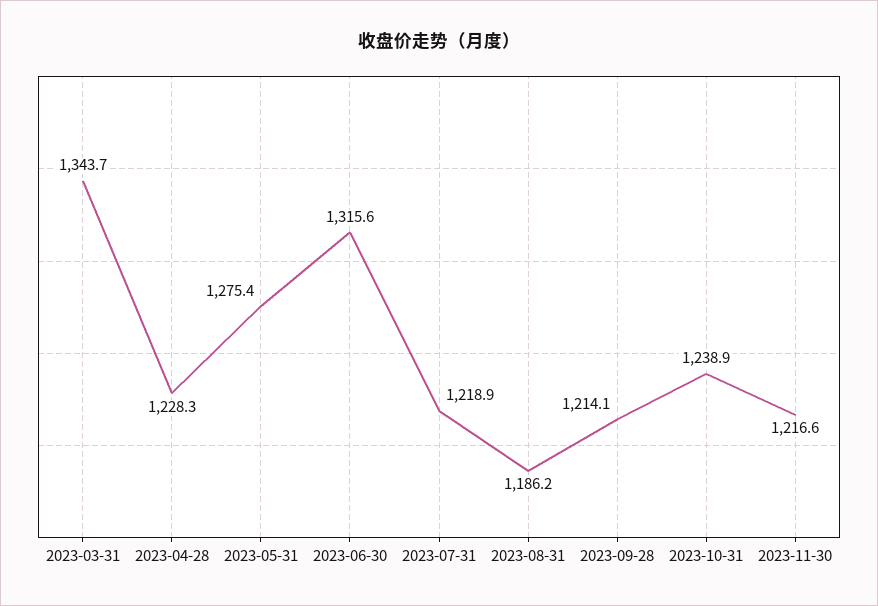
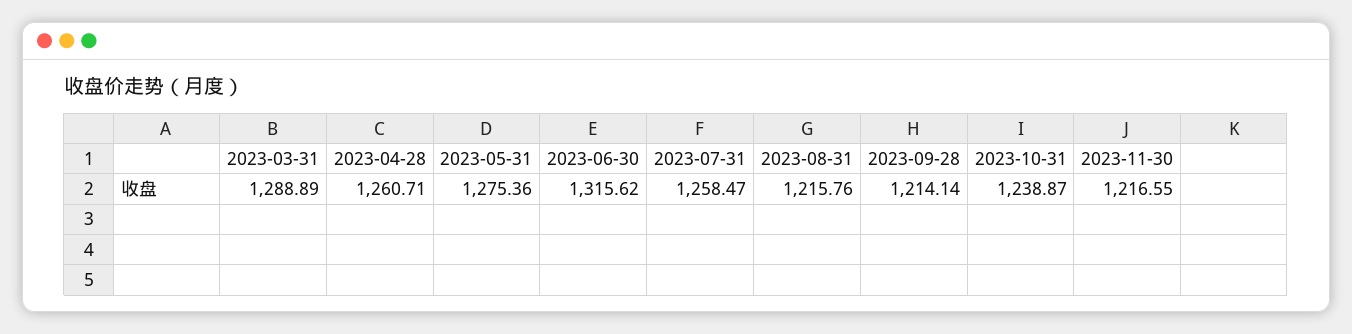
2023-03-31: 1343.7 -> 1288.89
2023-04-28: 1228.3 -> 1260.71
2023-07-31: 1218.9 -> 1258.47
2023-08-31: 1186.2 -> 1215.76

